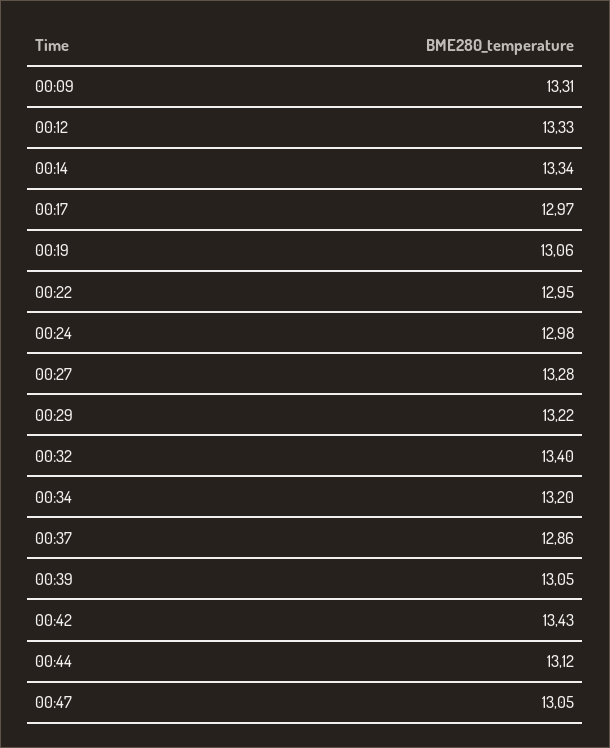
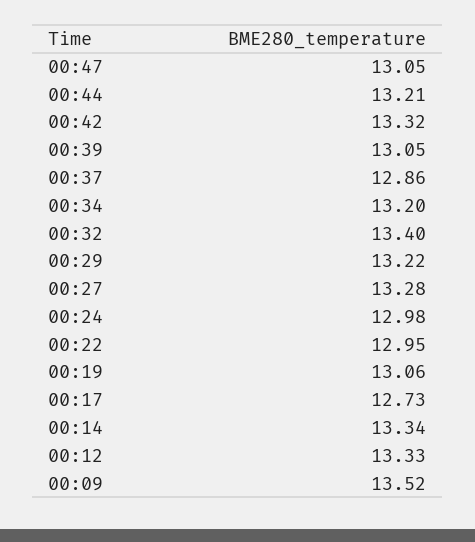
00:09: 13.31 -> 13.52
00:17: 12.97 -> 12.73
00:42: 13.43 -> 13.32
00:44: 13.12 -> 13.21

